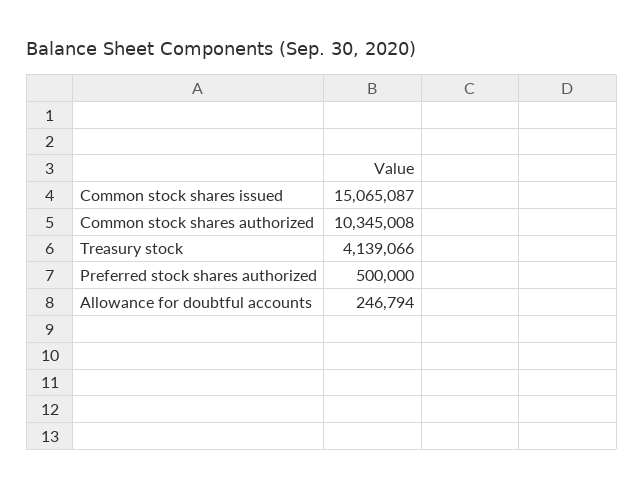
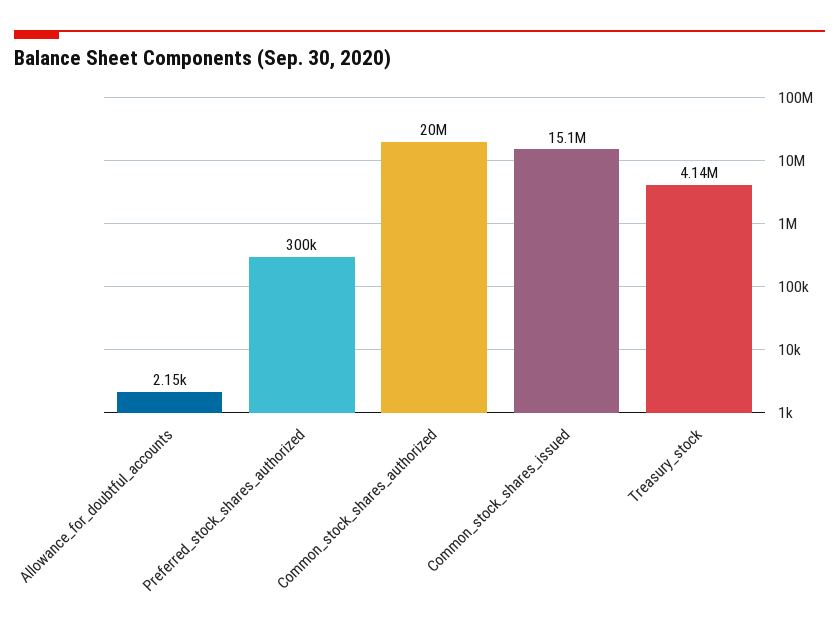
Common stock shares authorized: 10345008 -> 20000000
Preferred stock shares authorized: 500000 -> 300000
Allowance for doubtful accounts: 246794 -> 2150

